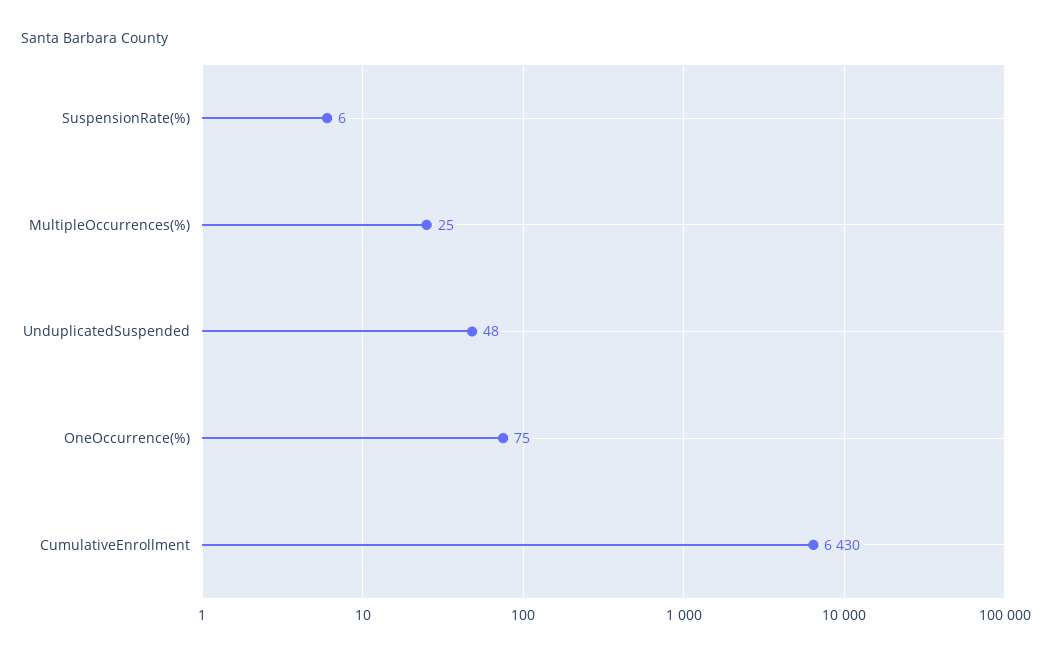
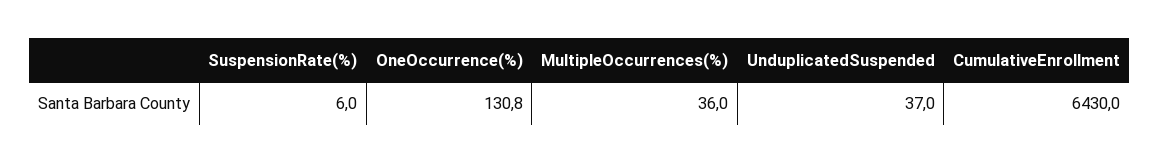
MultipleOccurrences(%): 25 -> 36
UnduplicatedSuspended: 48 -> 37
OneOccurrence(%): 75 -> 130.8

